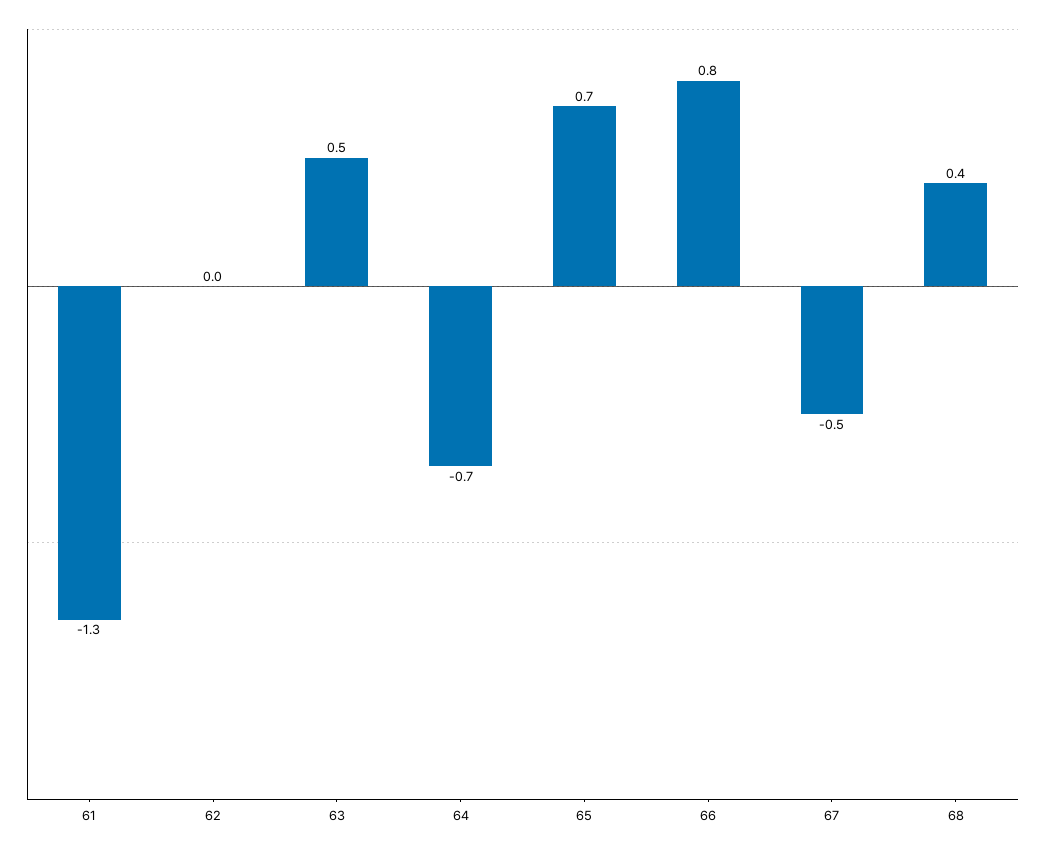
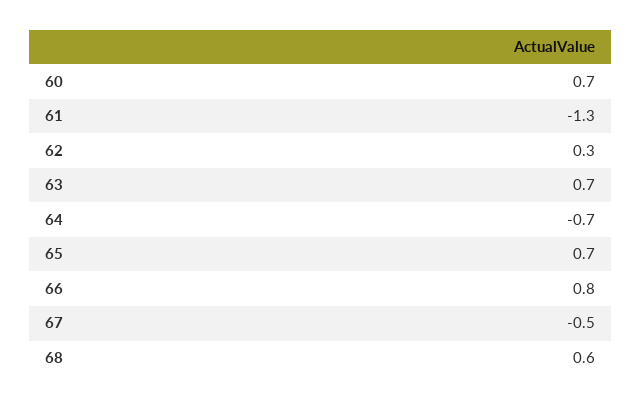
62: 0 -> 0.3
63: 0.5 -> 0.7
68: 0.4 -> 0.6
60: none -> 0.7

